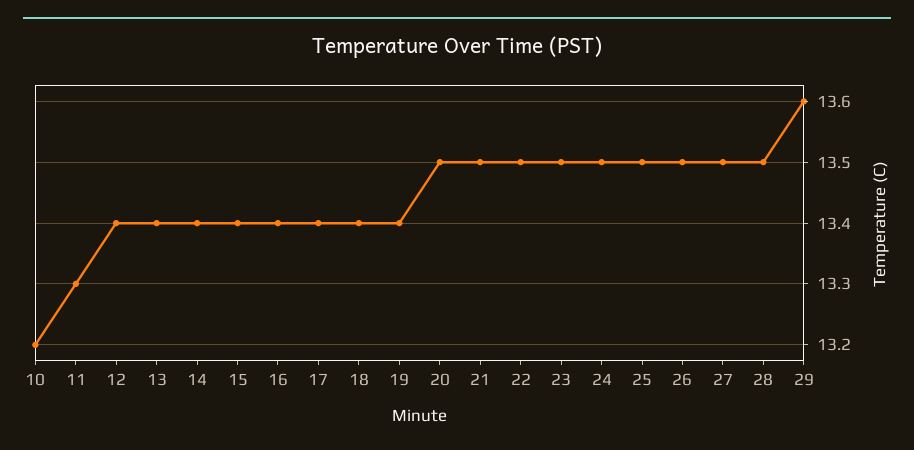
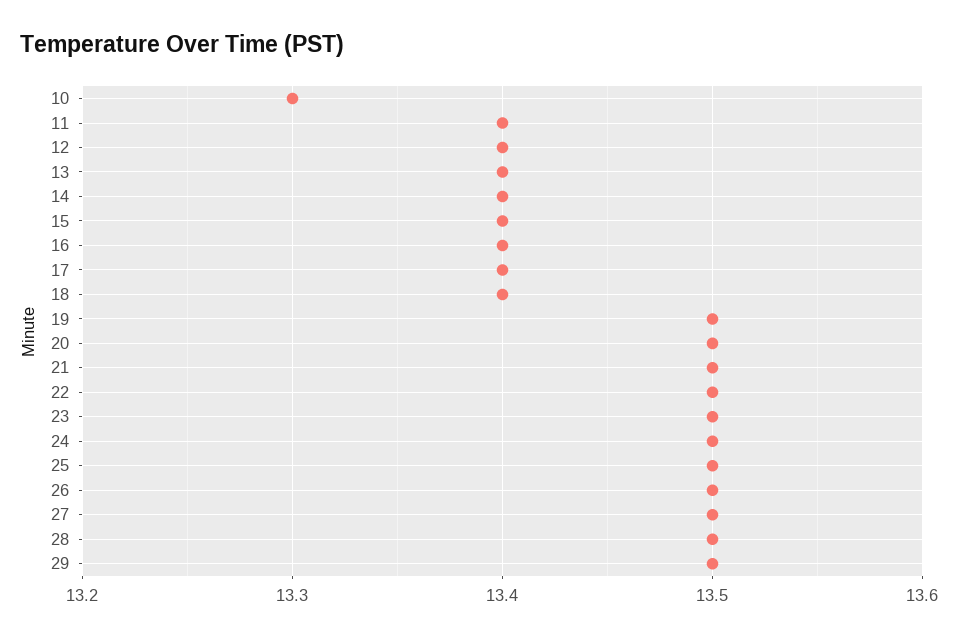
10: 13.2 -> 13.3
11: 13.3 -> 13.4
19: 13.4 -> 13.5
29: 13.6 -> 13.5

